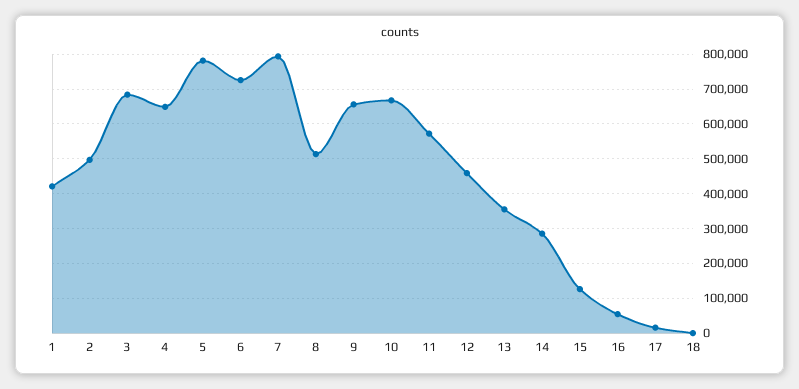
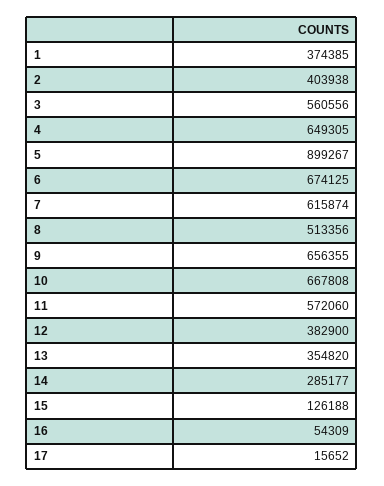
1: 420000 -> 374385
2: 500000 -> 403938
3: 680000 -> 560556
5: 780000 -> 899267
6: 720000 -> 674125
7: 800000 -> 615874
12: 460000 -> 382900
18: 0 -> none

